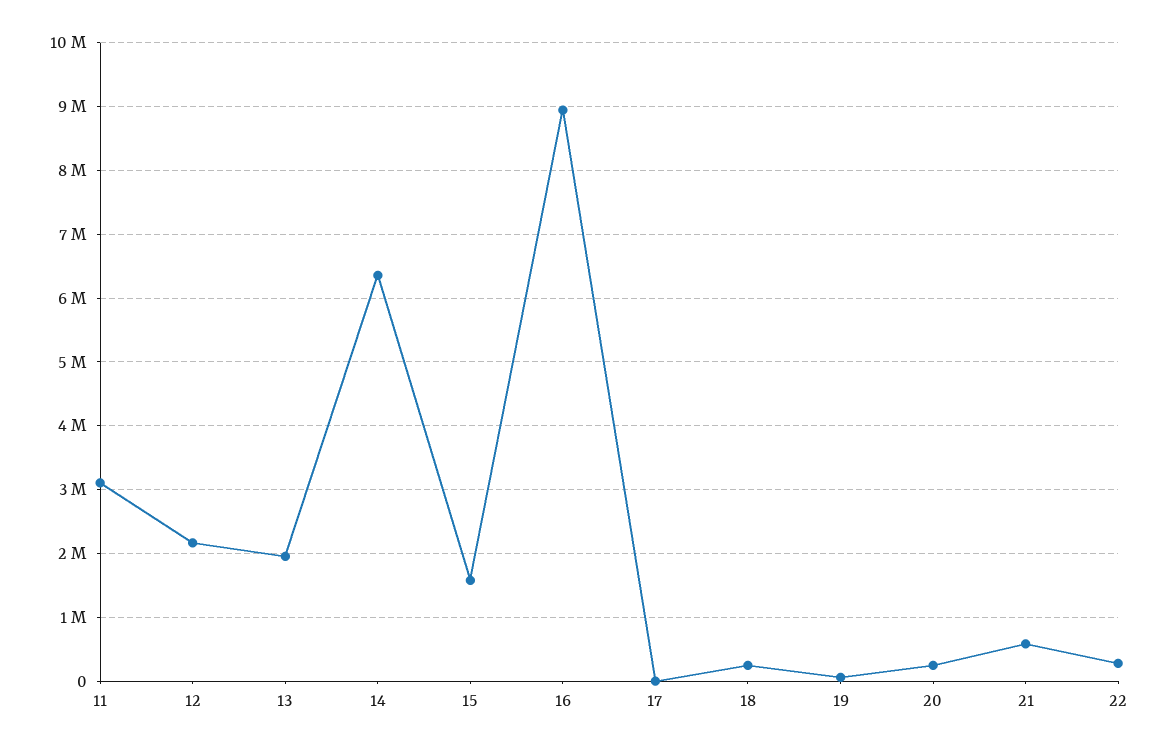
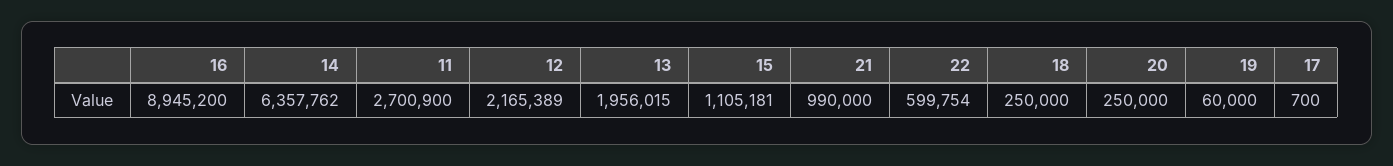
11: 3100000 -> 2700900
15: 1600000 -> 1105181
21: 600000 -> 990000
22: 300000 -> 599754

